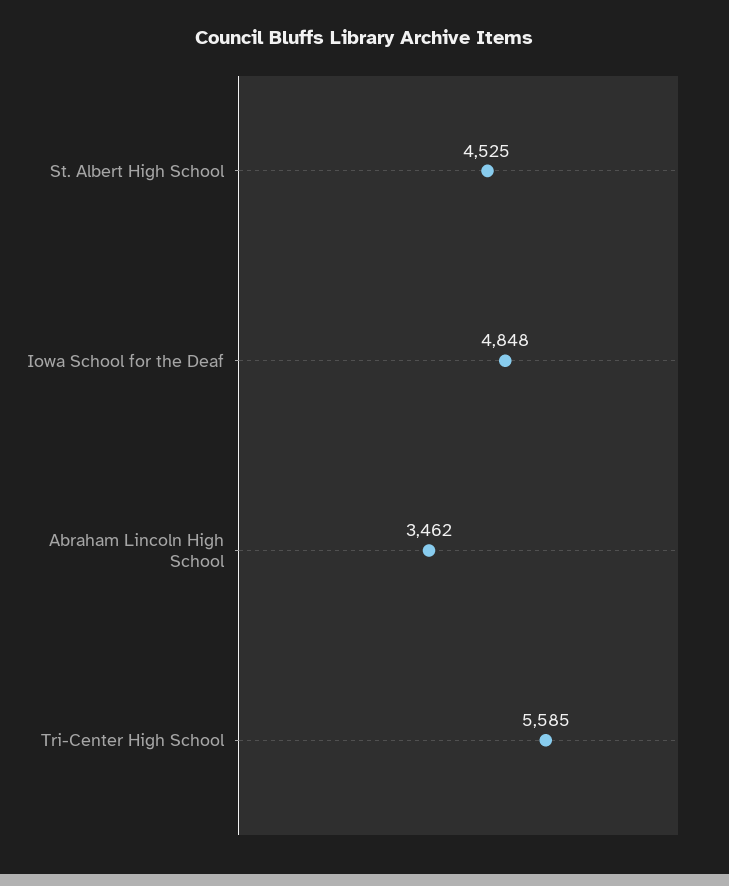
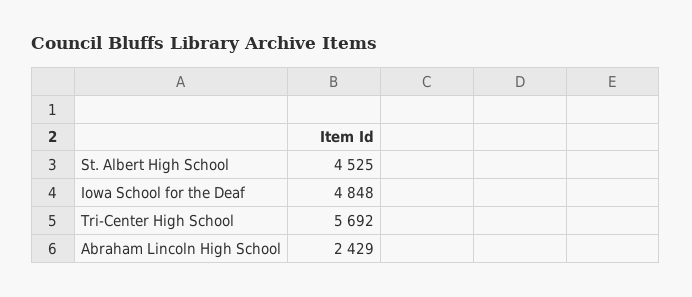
Abraham Lincoln High School: 3462 -> 2429
Tri-Center High School: 5585 -> 5692

